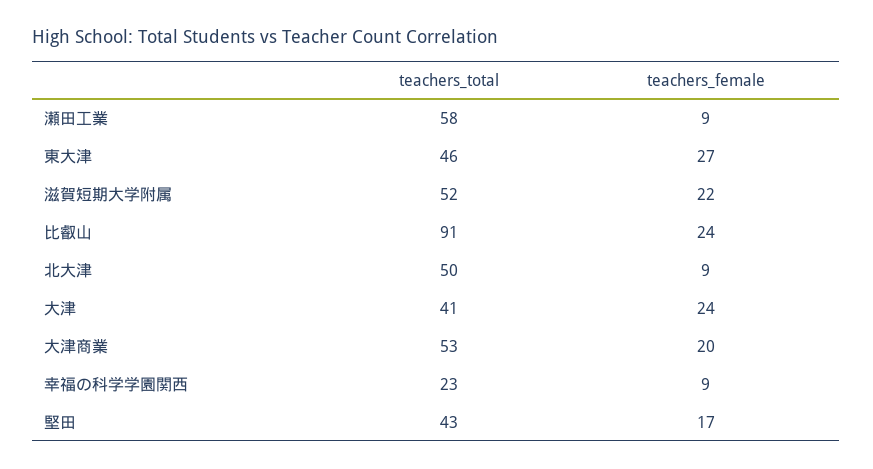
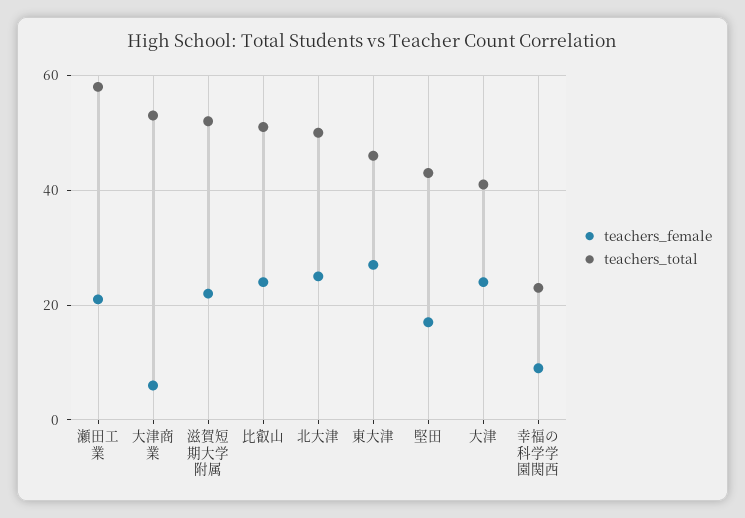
teachers_female, 瀬田工業: 9 -> 20
teachers_total, 比叡山: 91 -> 50
teachers_female, 北大津: 9 -> 25
teachers_female, 大津商業: 20 -> 5

